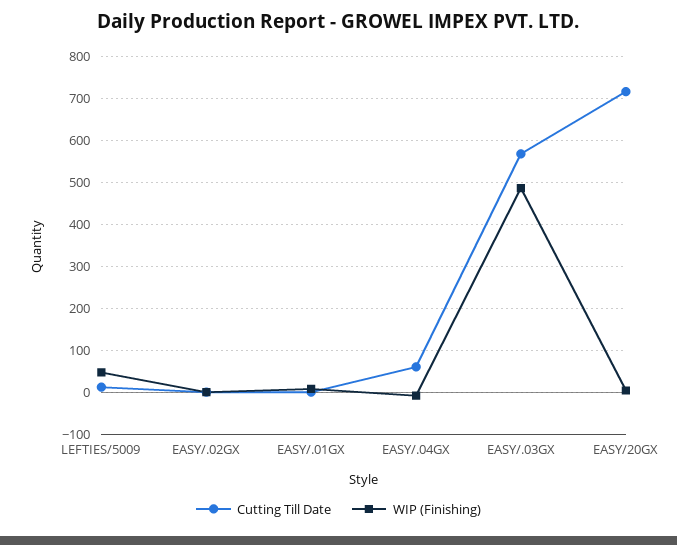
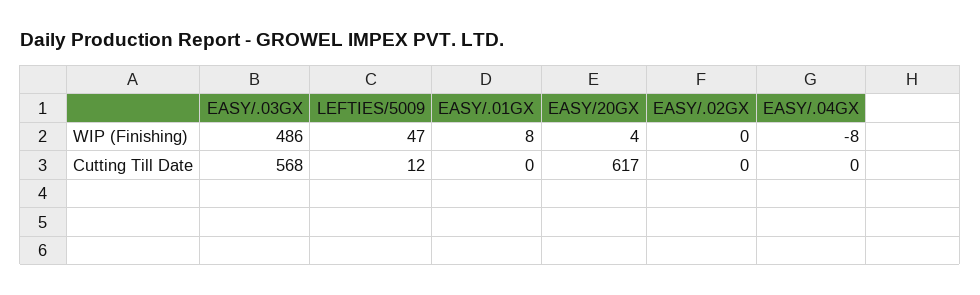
Cutting Till Date, EASY/.04GX: 60 -> 0
Cutting Till Date, EASY/20GX: 720 -> 617

